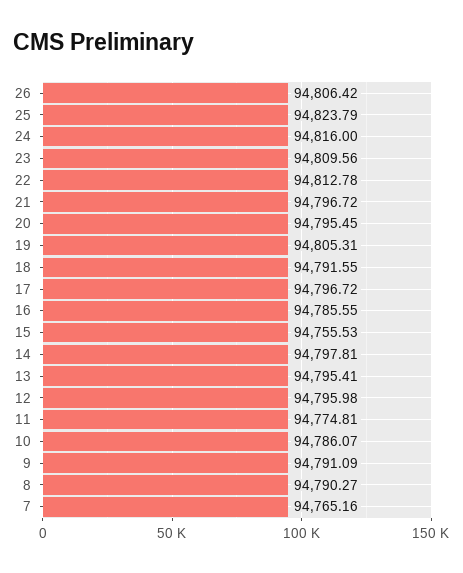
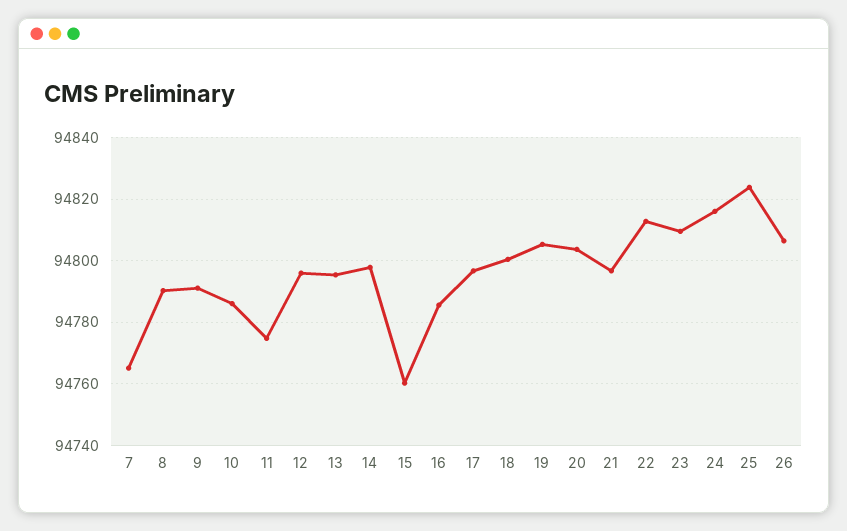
20: 94795.45 -> 94804
18: 94791.55 -> 94800
15: 94755.53 -> 94760

